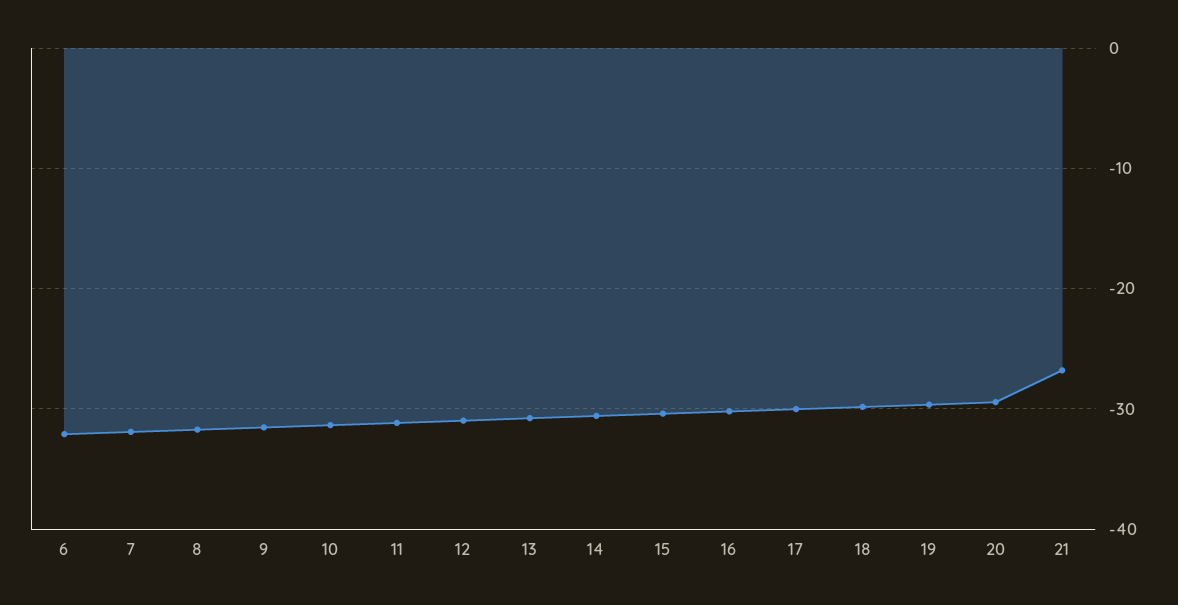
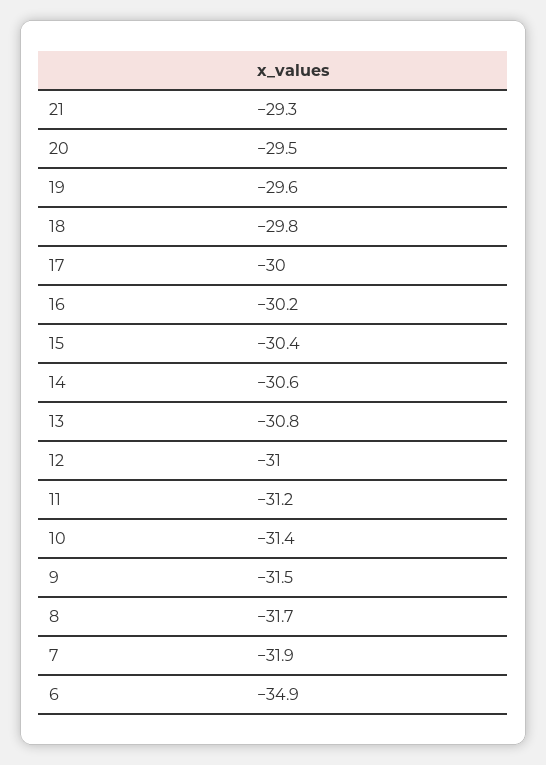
6: -32 -> -34.9
21: -27 -> -29.3

